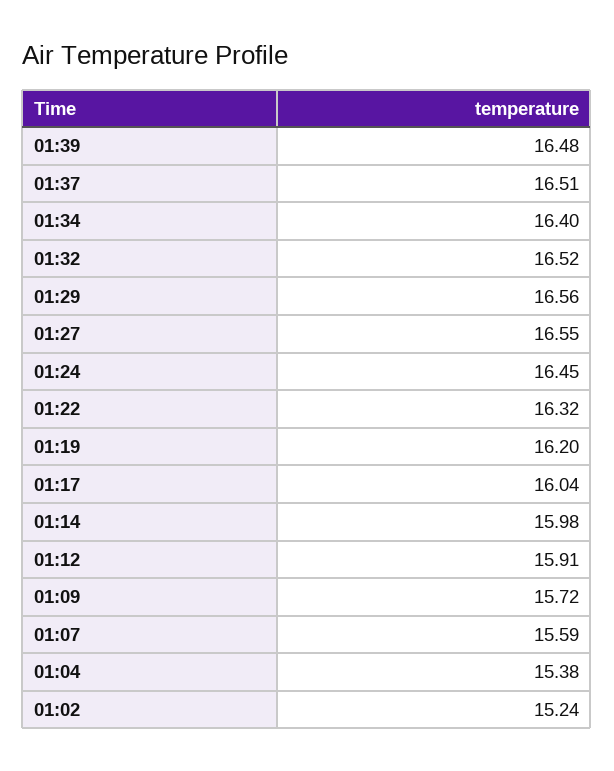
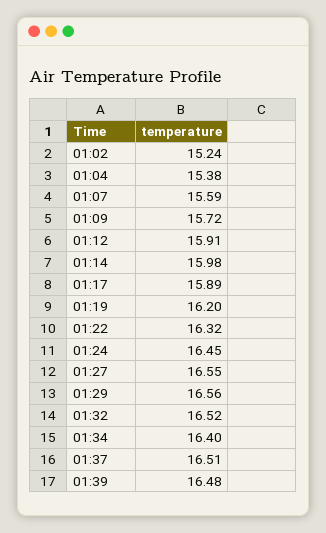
01:17: 16.04 -> 15.89

